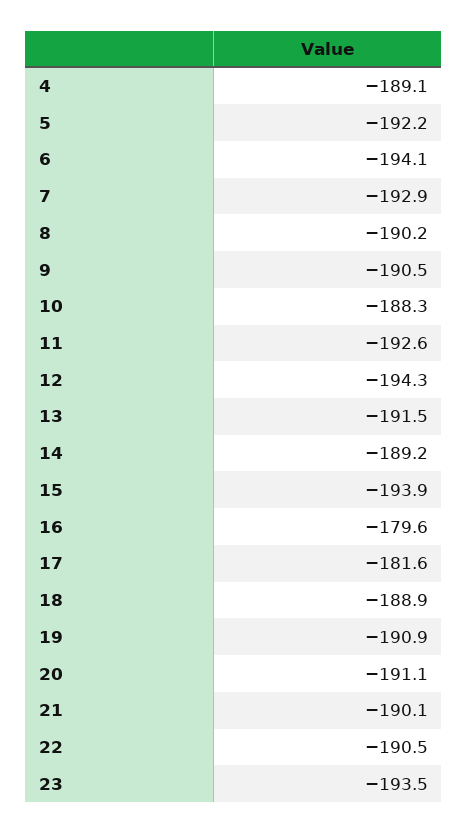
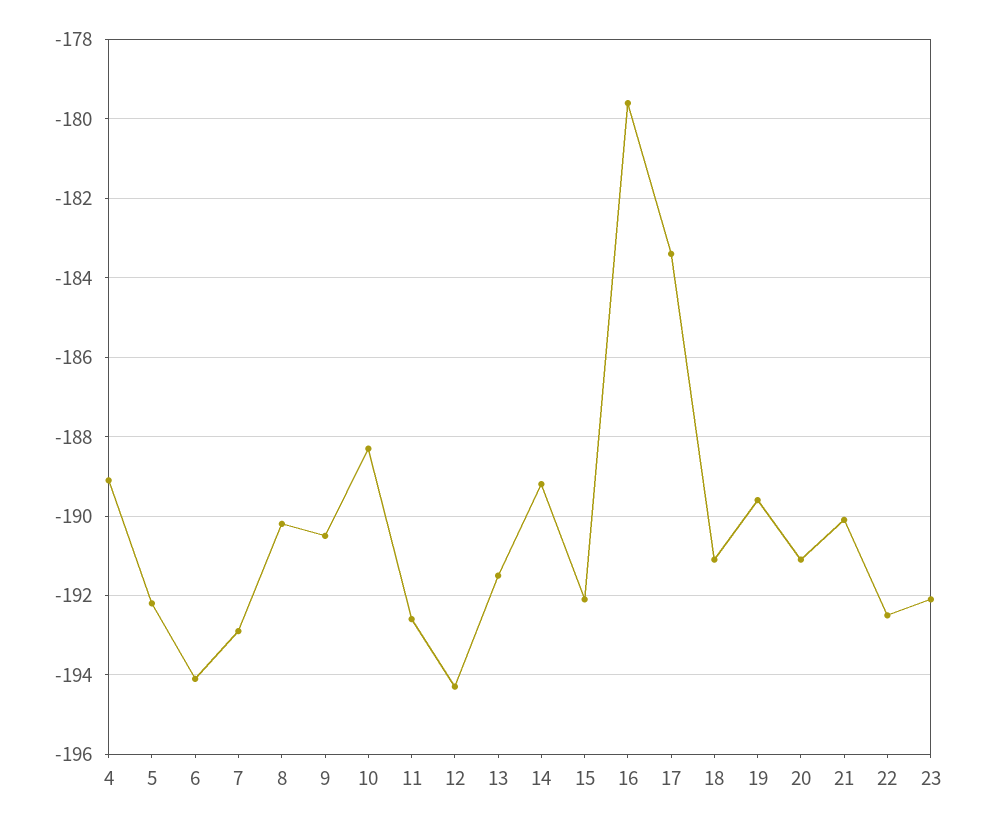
15: -193.9 -> -192
17: -181.6 -> -183.5
18: -188.9 -> -191
19: -190.9 -> -189.5
22: -190.5 -> -192.5
23: -193.5 -> -192

